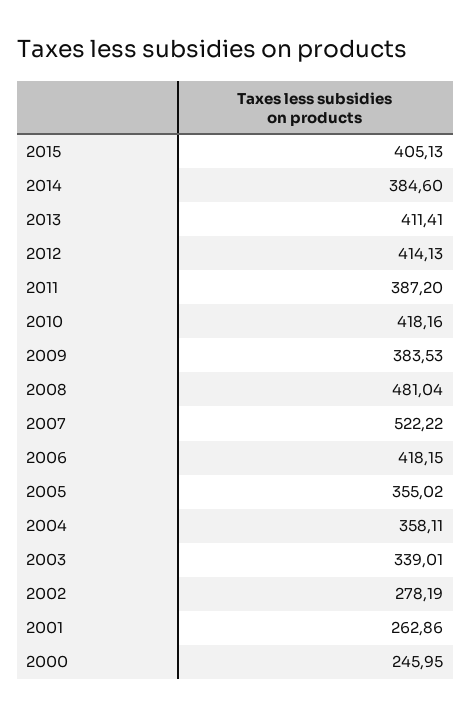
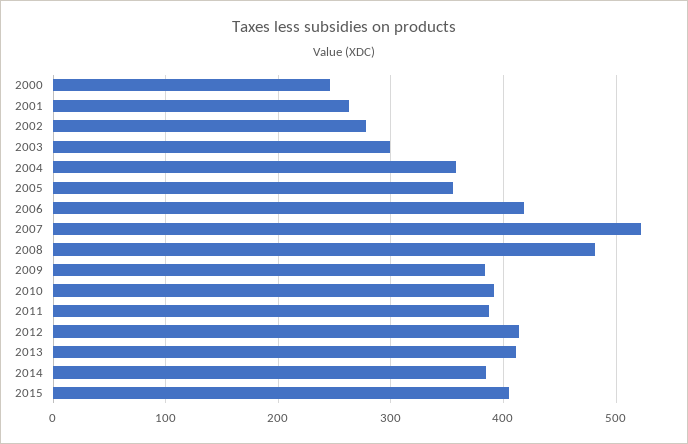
2010: 418.16 -> 390
2003: 339.01 -> 300

